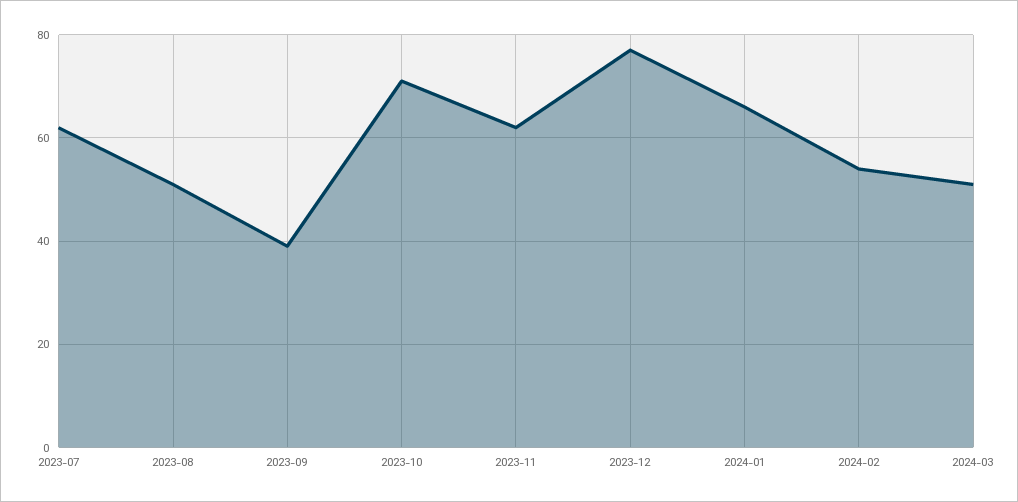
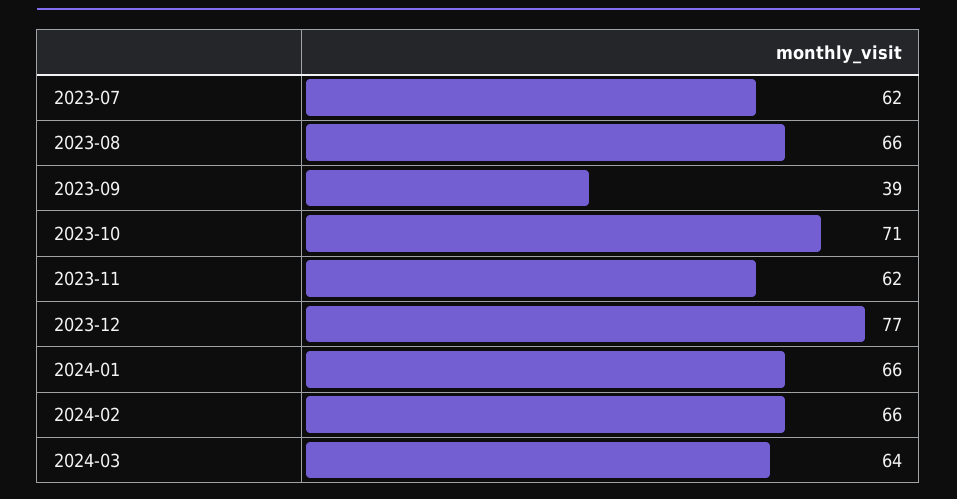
2023-08: 50 -> 66
2024-02: 55 -> 66
2024-03: 50 -> 64

